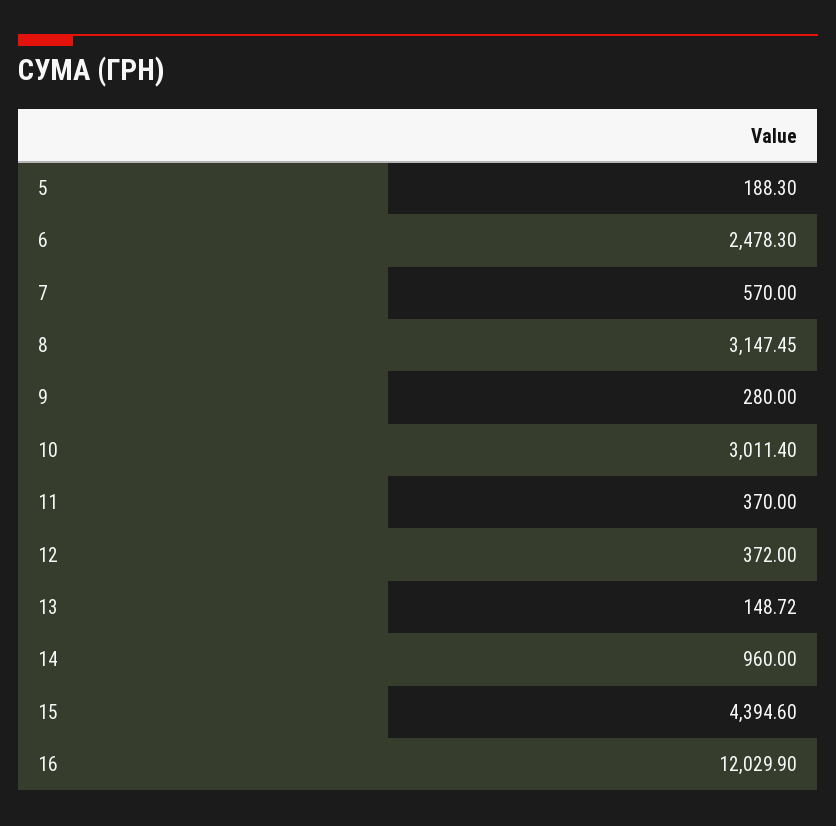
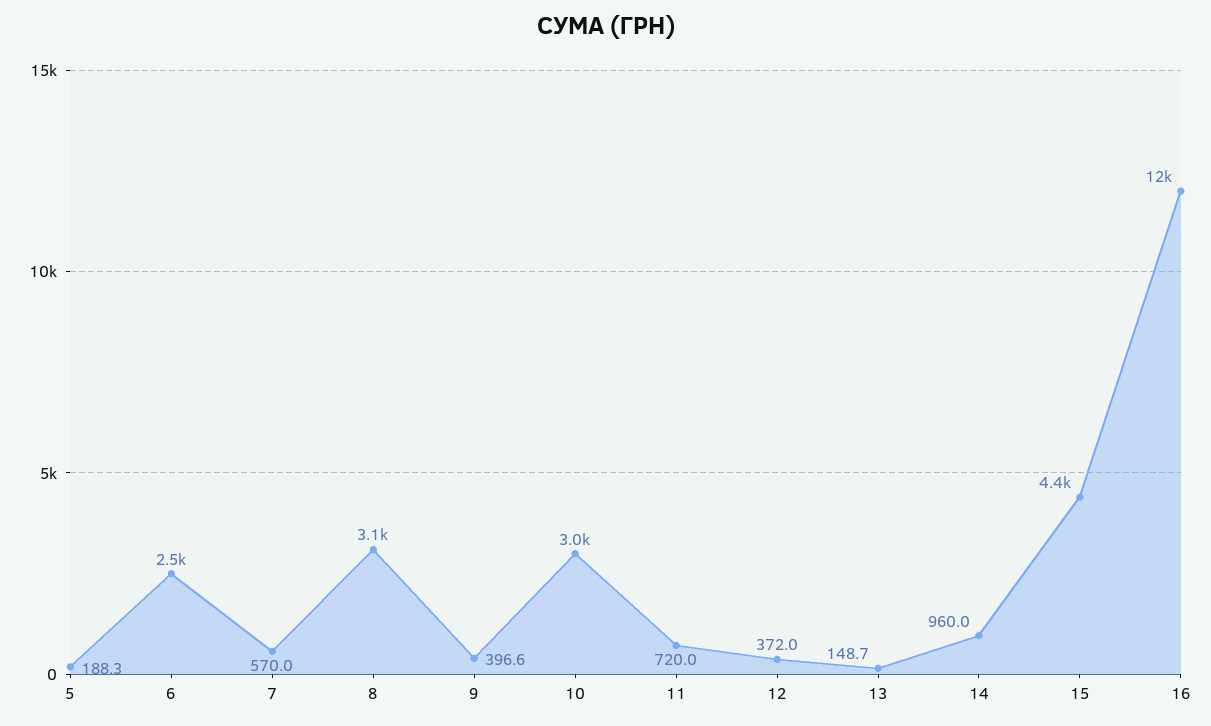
9: 280 -> 396.6
11: 370 -> 720

